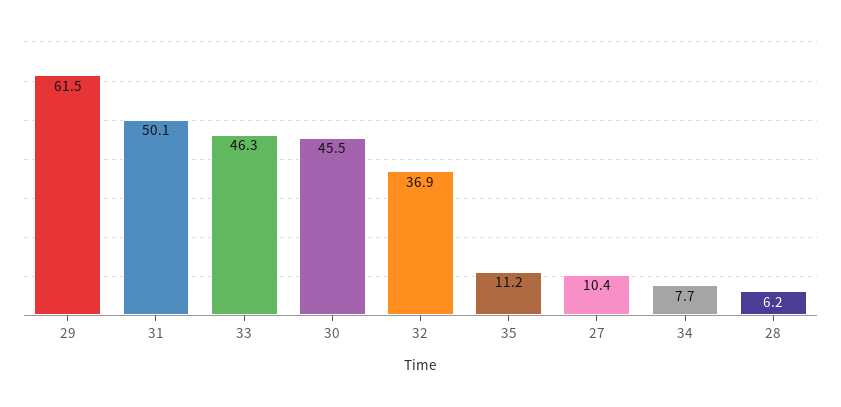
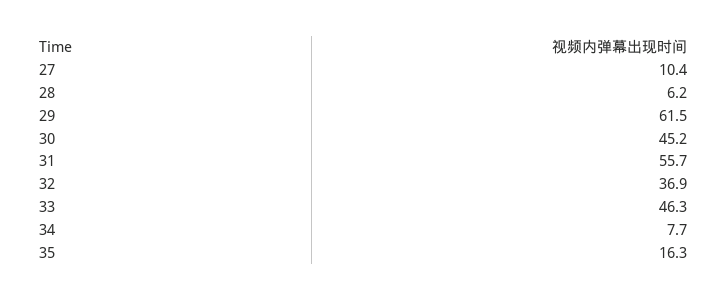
31: 50.1 -> 55.7
30: 45.5 -> 45.2
35: 11.2 -> 16.3

